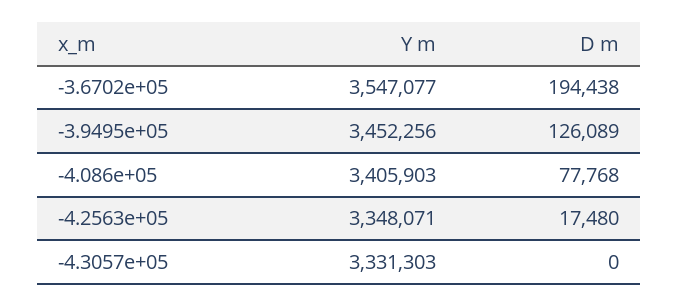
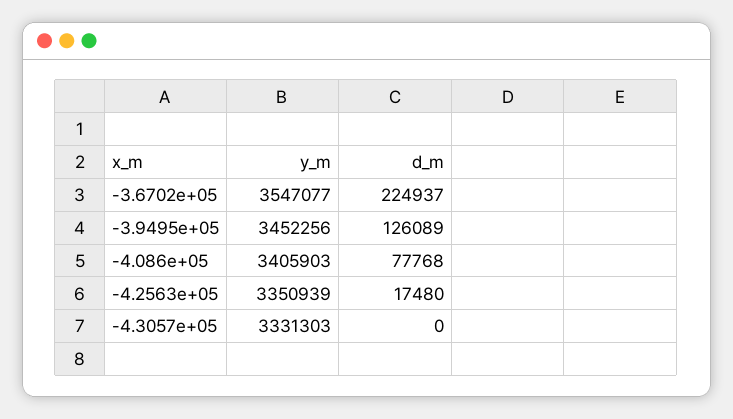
D m, -3.6702e+05: 194438 -> 224937
Y m, -4.2563e+05: 3348071 -> 3350939

